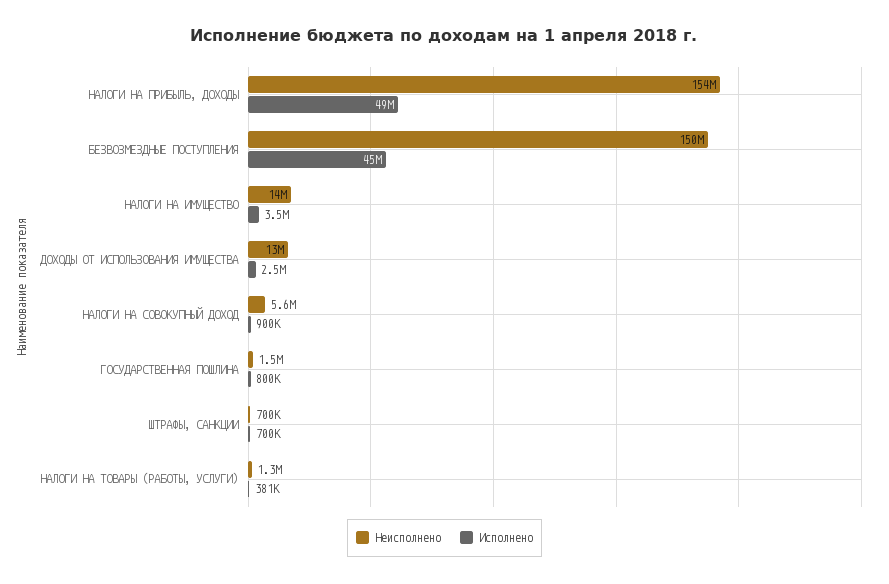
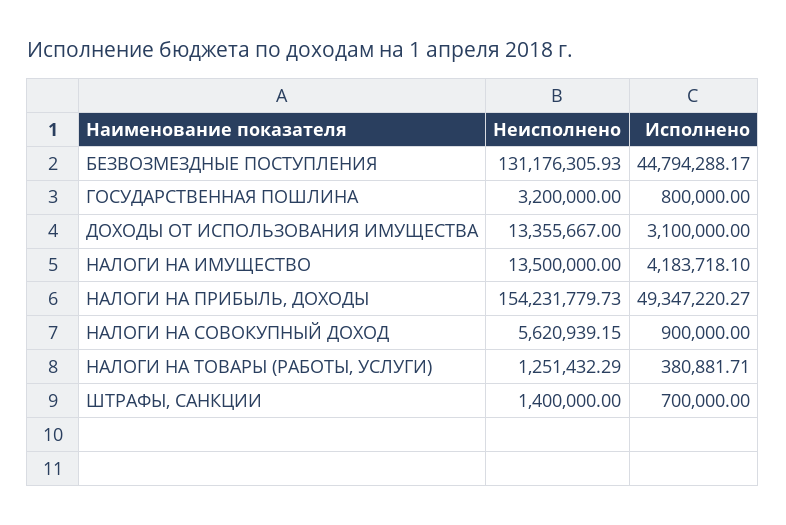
Неисполнено, БЕЗВОЗМЕЗДНЫЕ ПОСТУПЛЕНИЯ: 150000000 -> 131176305.93
Исполнено, НАЛОГИ НА ИМУЩЕСТВО: 3500000 -> 4183718.1
Исполнено, ДОХОДЫ ОТ ИСПОЛЬЗОВАНИЯ ИМУЩЕСТВА: 2500000 -> 3100000
Неисполнено, ГОСУДАРСТВЕННАЯ ПОШЛИНА: 1500000 -> 3200000
Неисполнено, ШТРАФЫ, САНКЦИИ: 700000 -> 1400000

